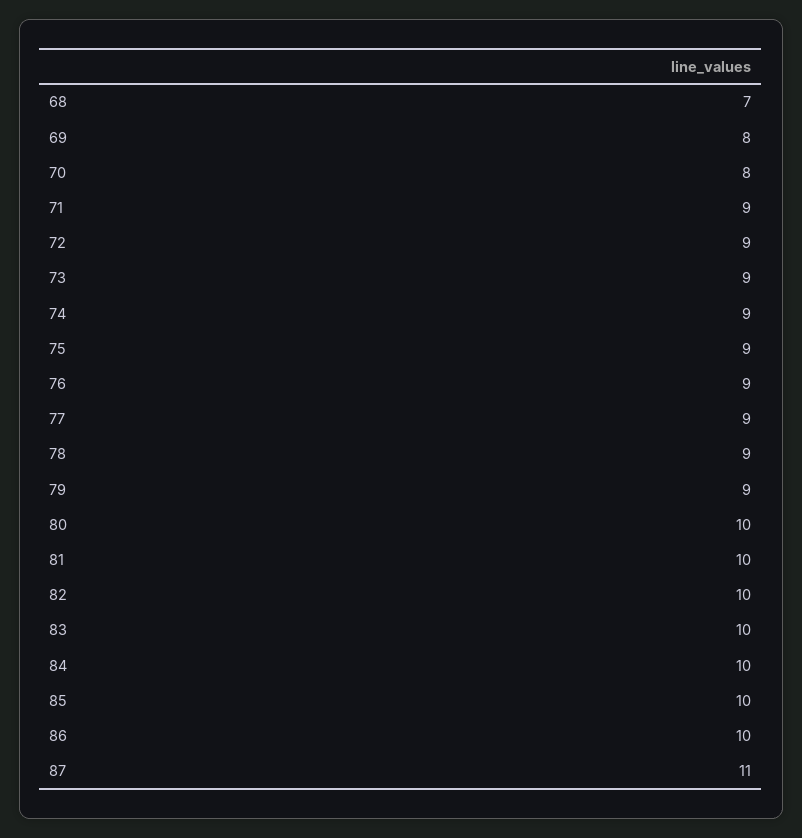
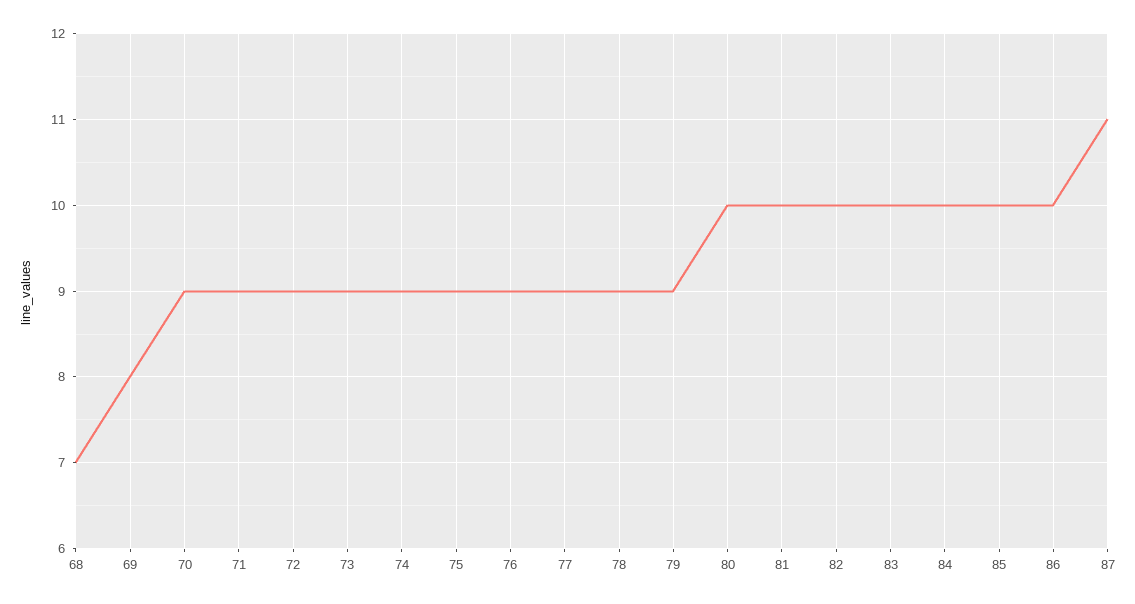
70: 8 -> 9

